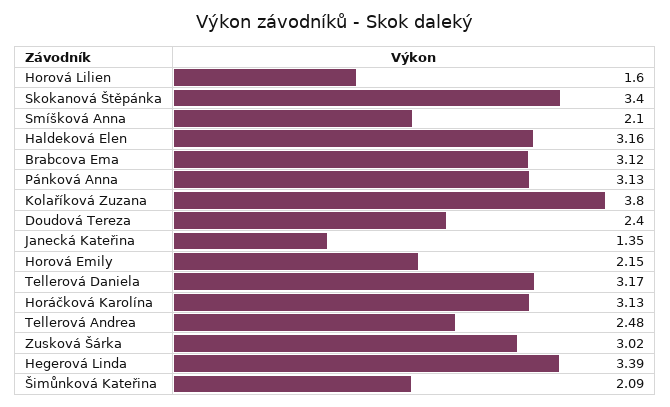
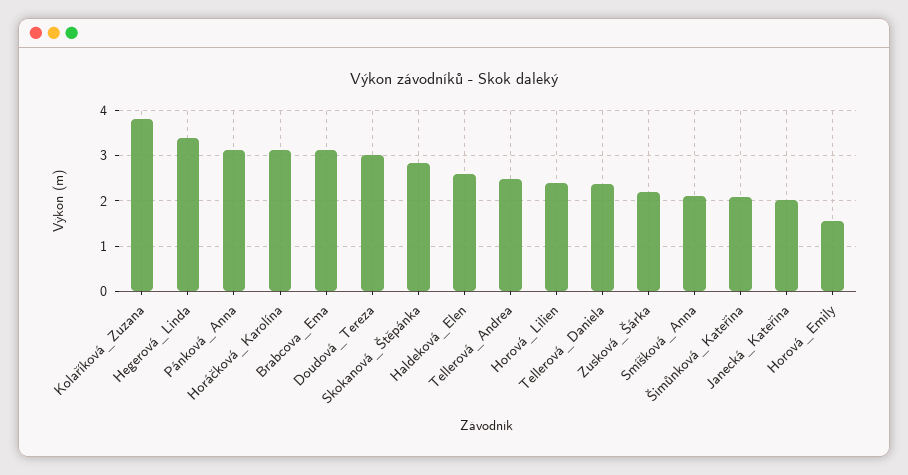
Horová Lilien: 1.6 -> 2.4
Skokanová Štěpánka: 3.4 -> 2.8
Haldeková Elen: 3.16 -> 2.6
Doudová Tereza: 2.4 -> 3
Janecká Kateřina: 1.35 -> 2
Horová Emily: 2.15 -> 1.6
Tellerová Daniela: 3.17 -> 2.4
Zusková Šárka: 3.02 -> 2.2

